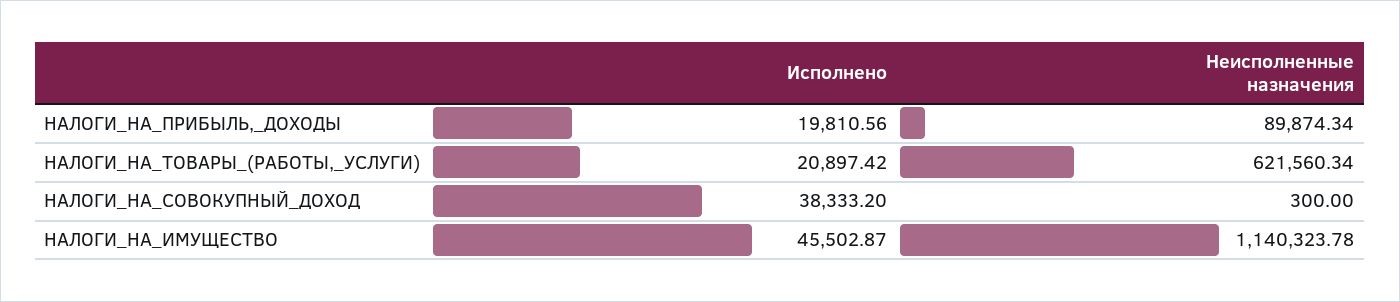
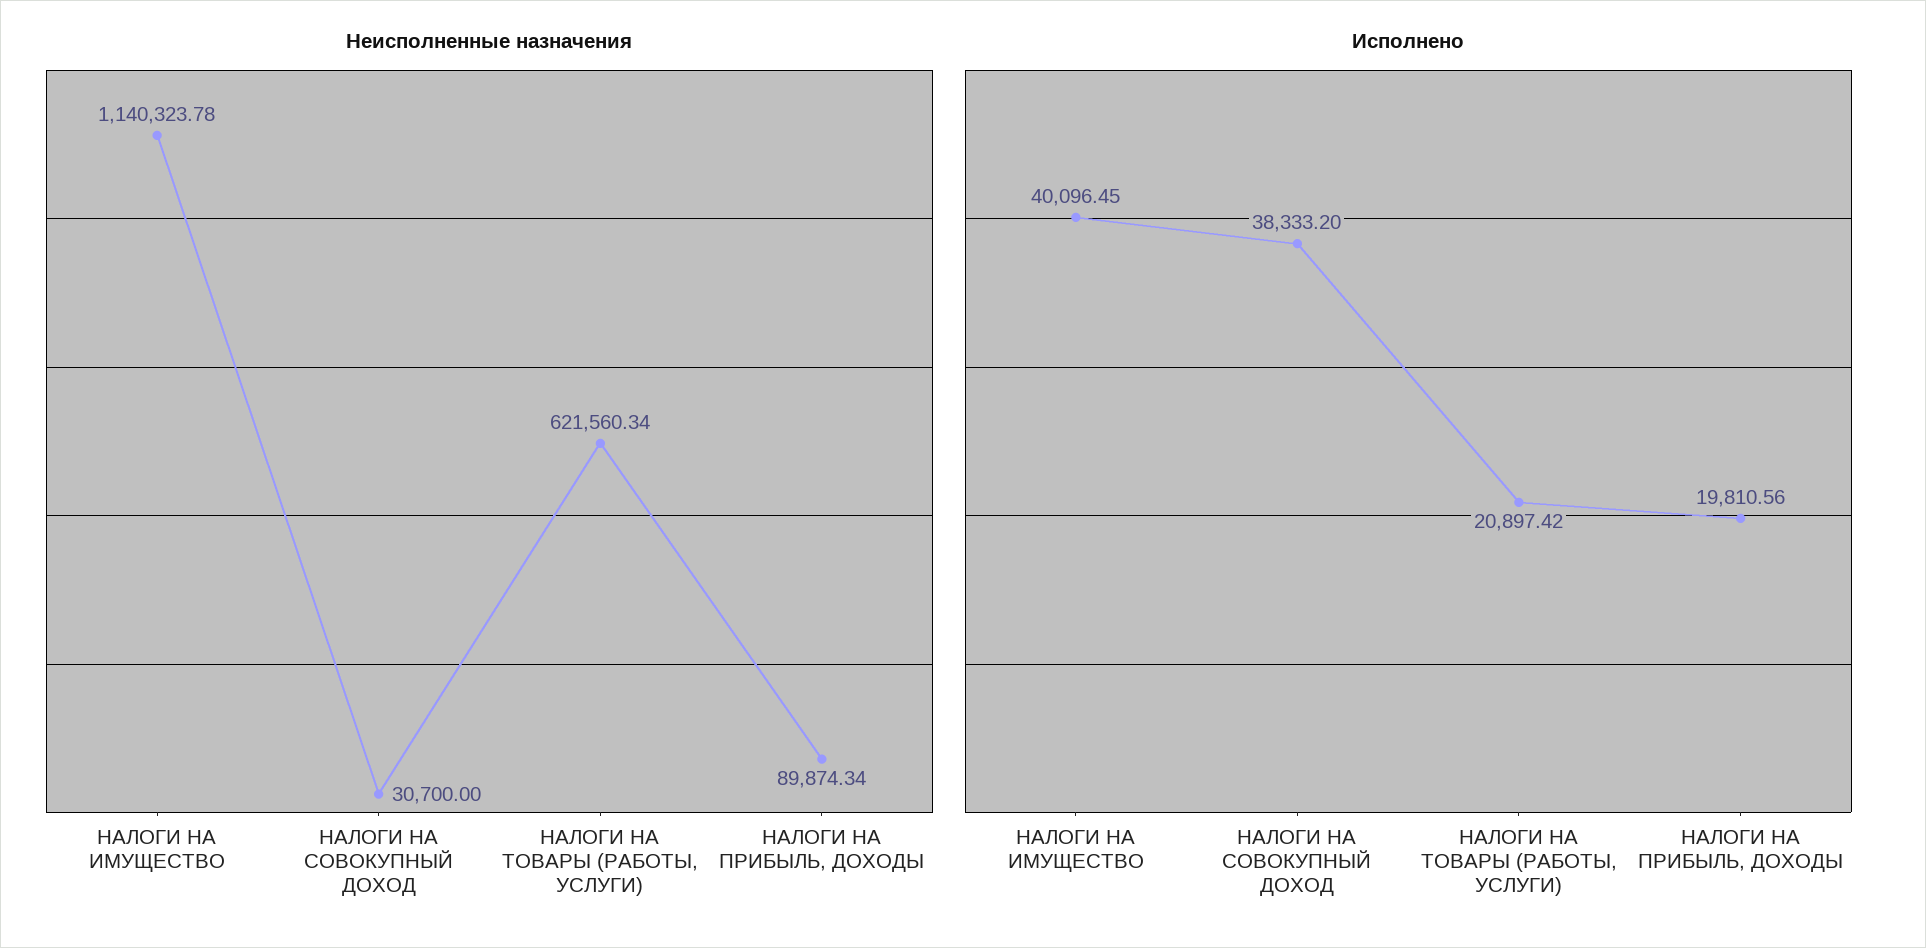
Неисполненные назначения, НАЛОГИ_НА_СОВОКУПНЫЙ_ДОХОД: 300 -> 30700
Исполнено, НАЛОГИ_НА_ИМУЩЕСТВО: 45502.87 -> 40096.45

